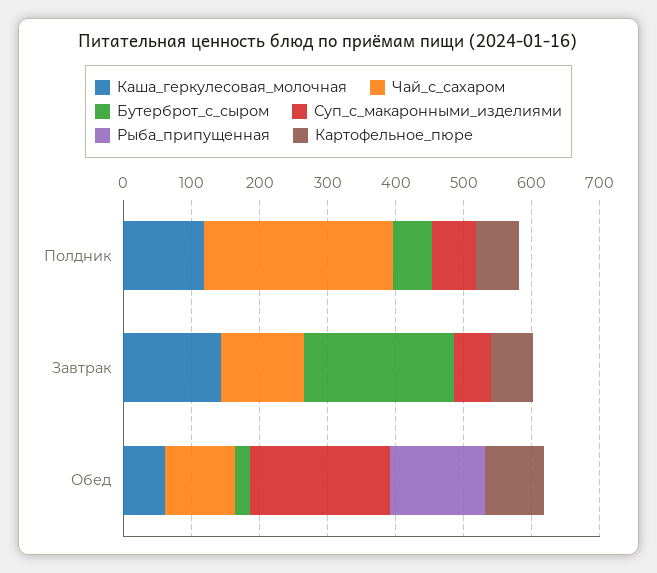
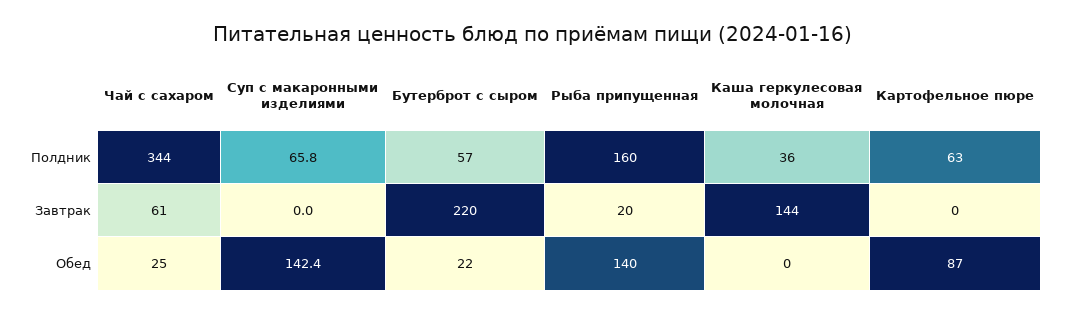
Каша_геркулесовая_молочная, Полдник: 120 -> 36
Чай_с_сахаром, Полдник: 280 -> 344
Рыба_припущенная, Полдник: 0 -> 160
Чай_с_сахаром, Завтрак: 120 -> 61
Суп_c_макаронными_изделиями, Завтрак: 60 -> 0
Рыба_припущенная, Завтрак: 0 -> 20
Картофельное_пюре, Завтрак: 60 -> 0
Каша_геркулесовая_молочная, Обед: 60 -> 0
Чай_с_сахаром, Обед: 100 -> 25
Суп_c_макаронными_изделиями, Обед: 200 -> 142.4

